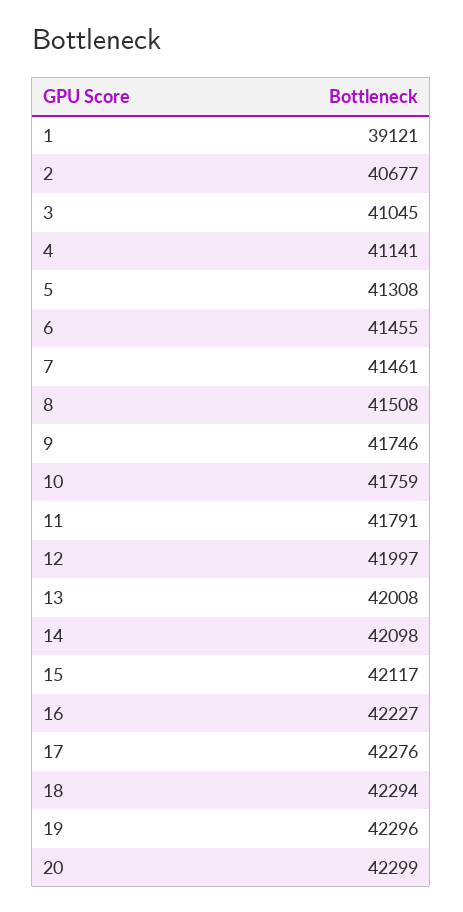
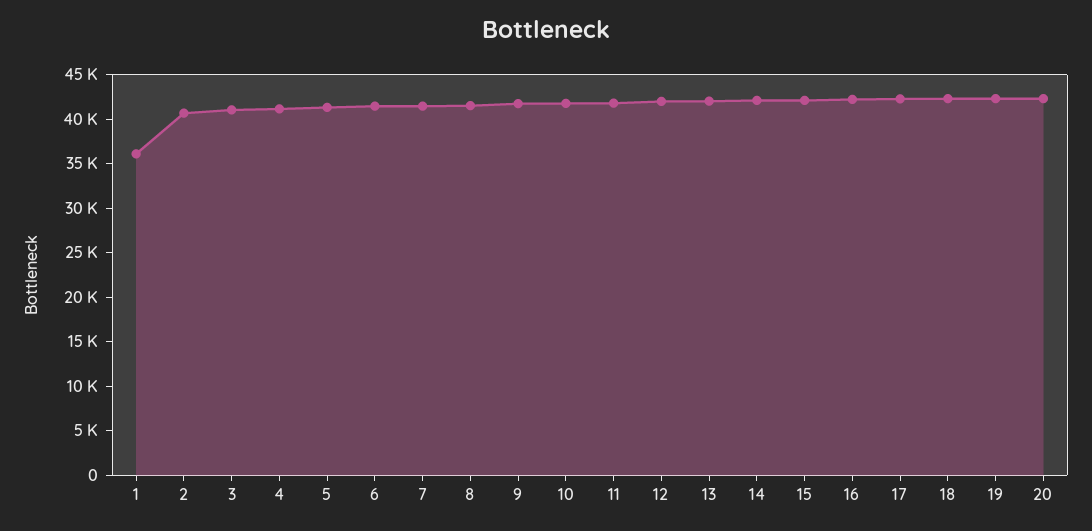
1: 39121 -> 36000

